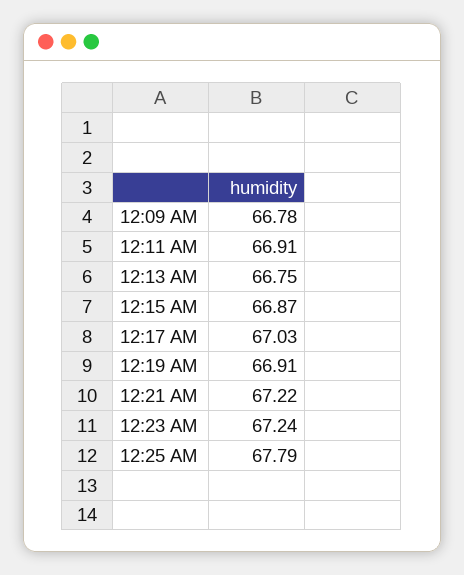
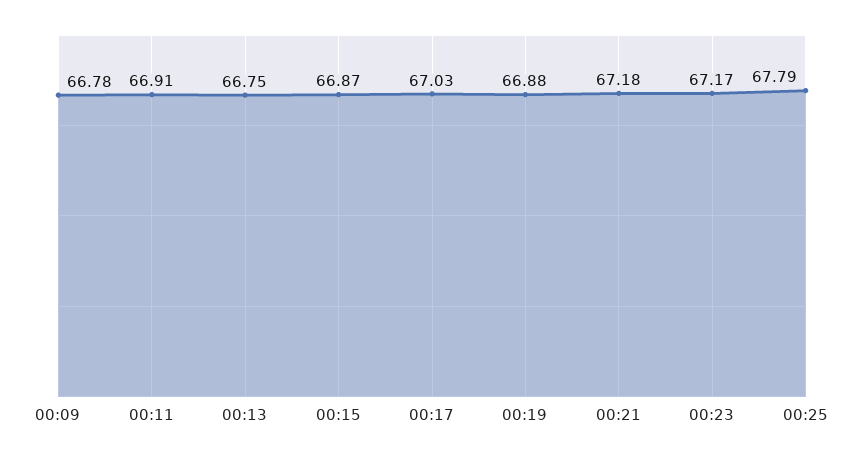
12:19 AM: 66.91 -> 66.88
12:21 AM: 67.22 -> 67.18
12:23 AM: 67.24 -> 67.17

